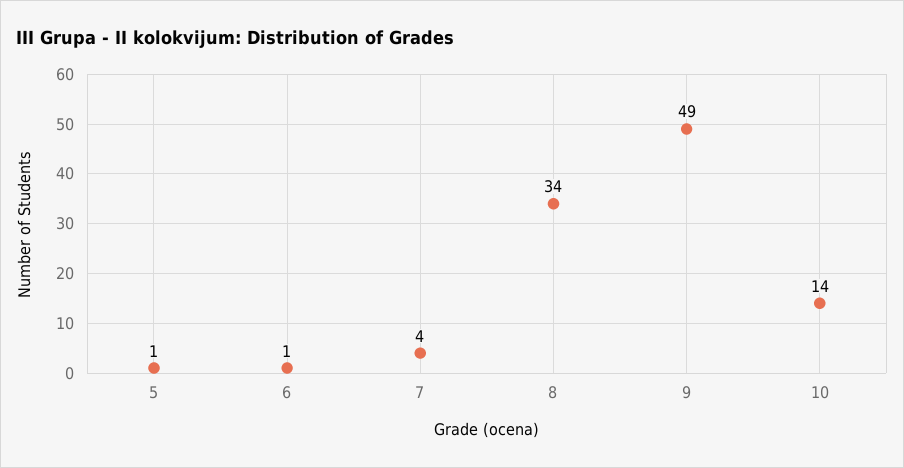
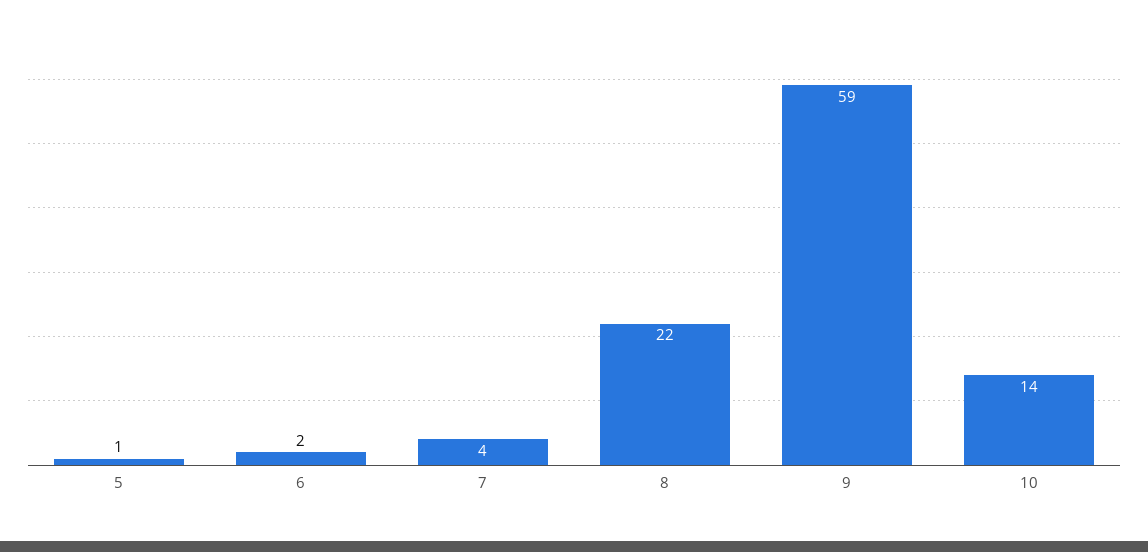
6: 1 -> 2
8: 34 -> 22
9: 49 -> 59

